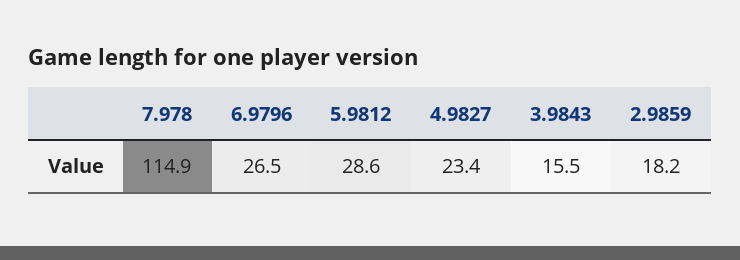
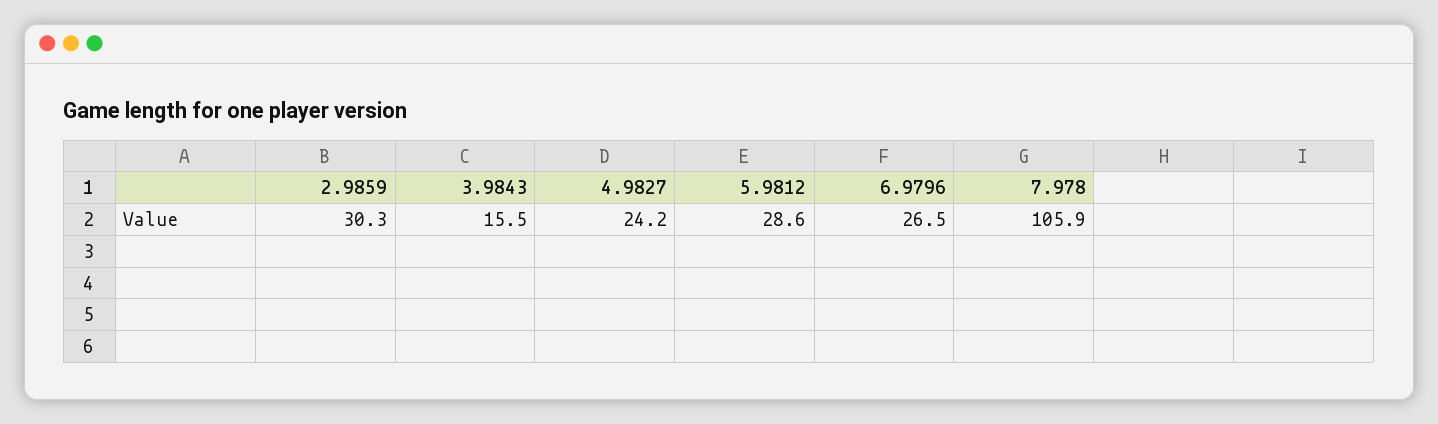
7.978: 114.9 -> 105.9
4.9827: 23.4 -> 24.2
2.9859: 18.2 -> 30.3

